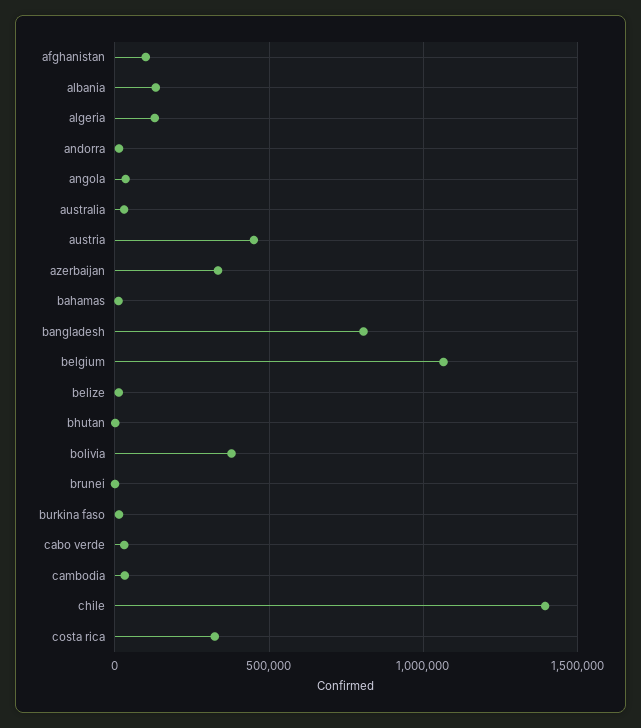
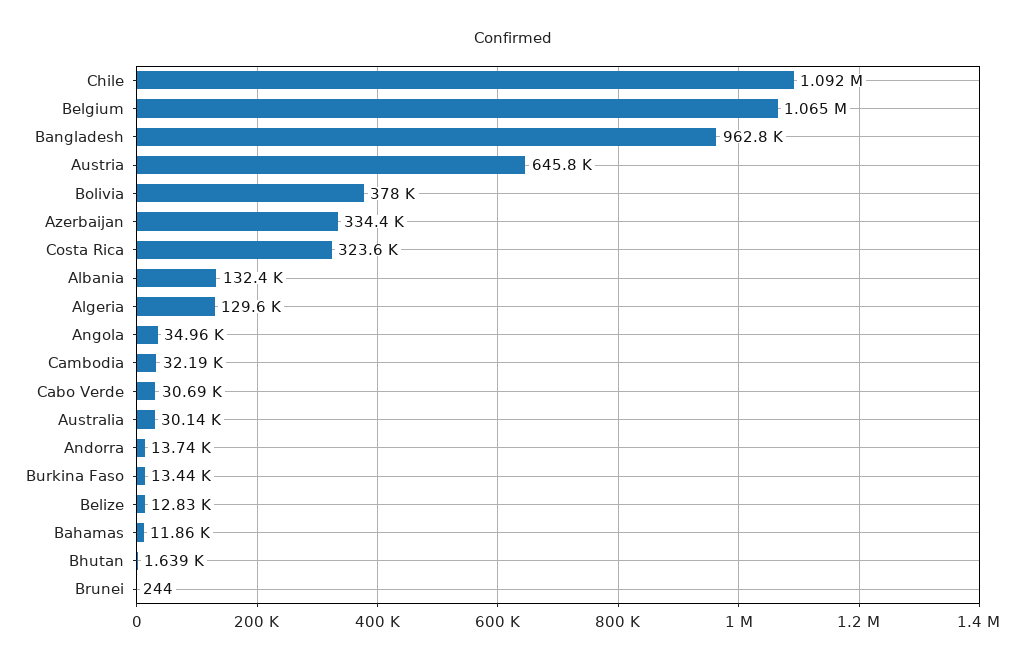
afghanistan: 100000 -> none
austria: 450000 -> 645800
bangladesh: 800000 -> 962800
chile: 1400000 -> 1092000

